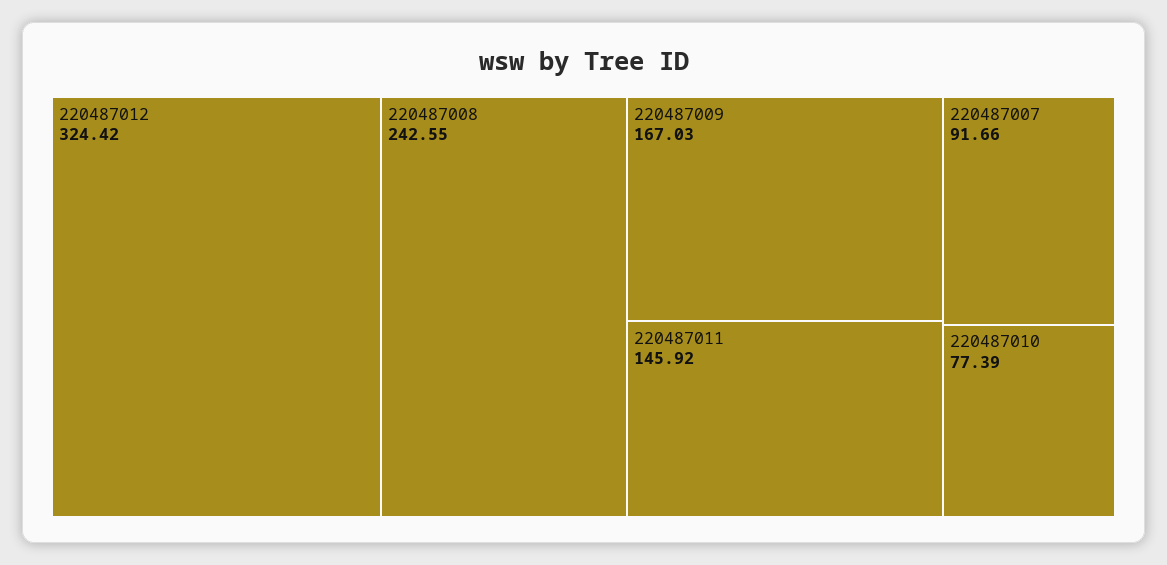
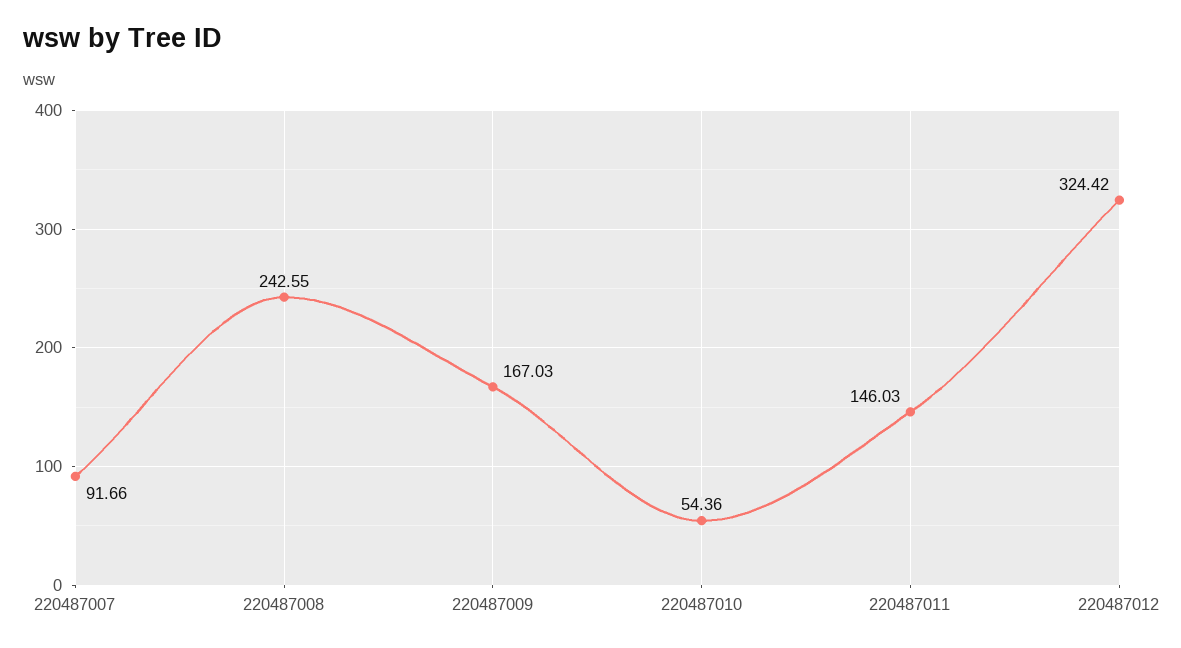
220487011: 145.92 -> 146.03
220487010: 77.39 -> 54.36

